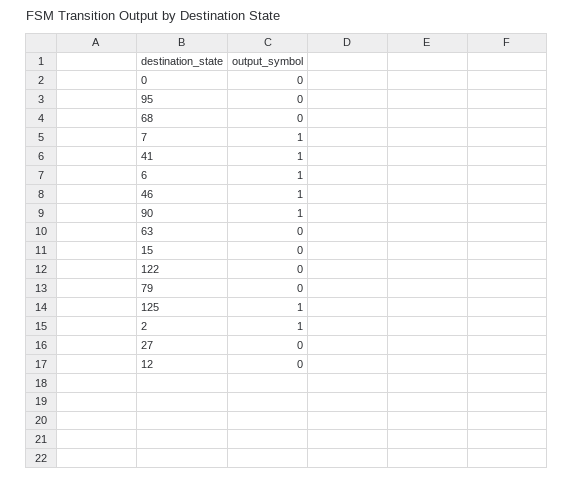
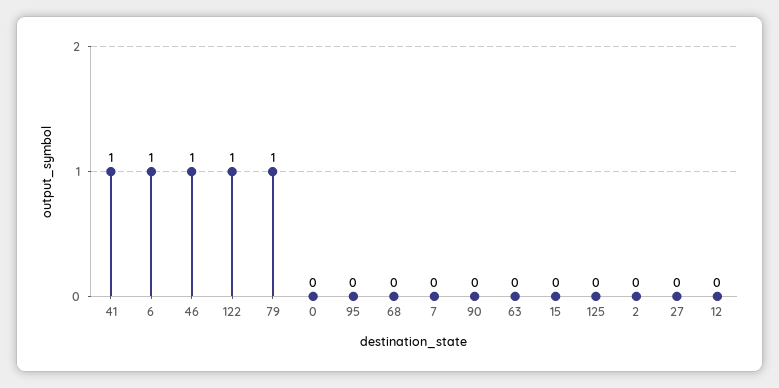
7: 1 -> 0
90: 1 -> 0
122: 0 -> 1
79: 0 -> 1
125: 1 -> 0
2: 1 -> 0

